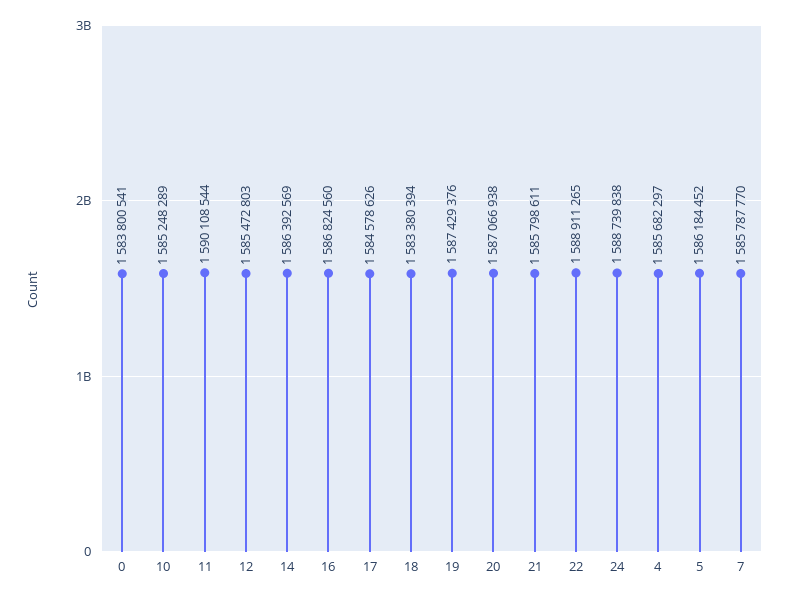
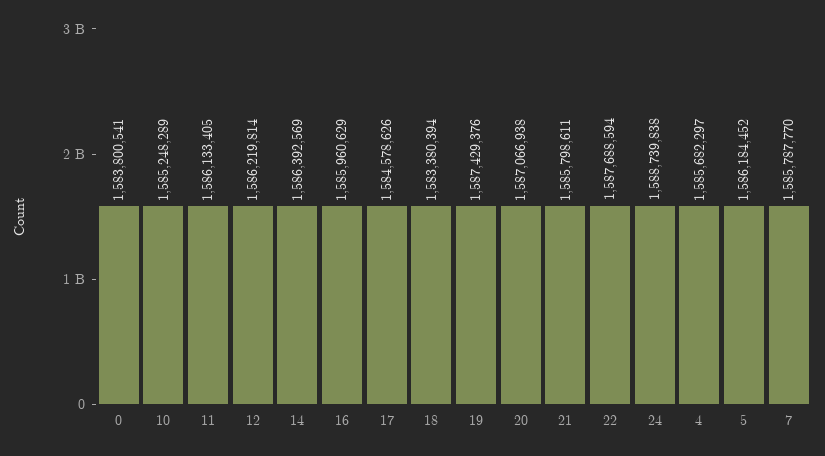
11: 1590108544 -> 1586133405
12: 1585472803 -> 1586219814
16: 1586824560 -> 1585960629
22: 1588911265 -> 1587688594

